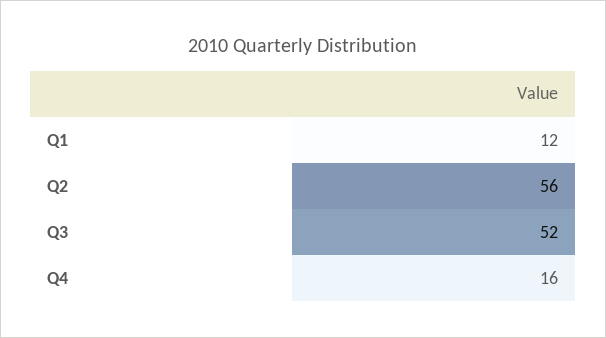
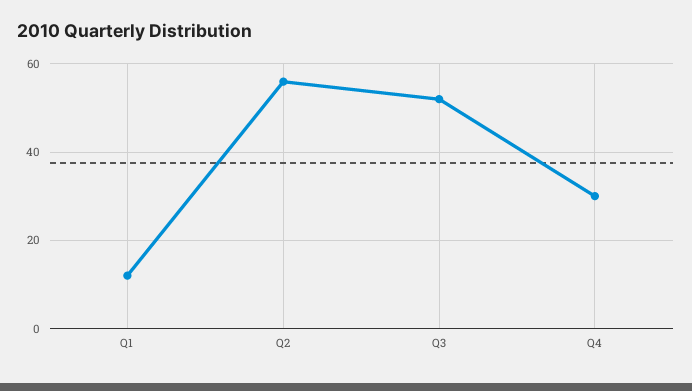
Q4: 16 -> 30

